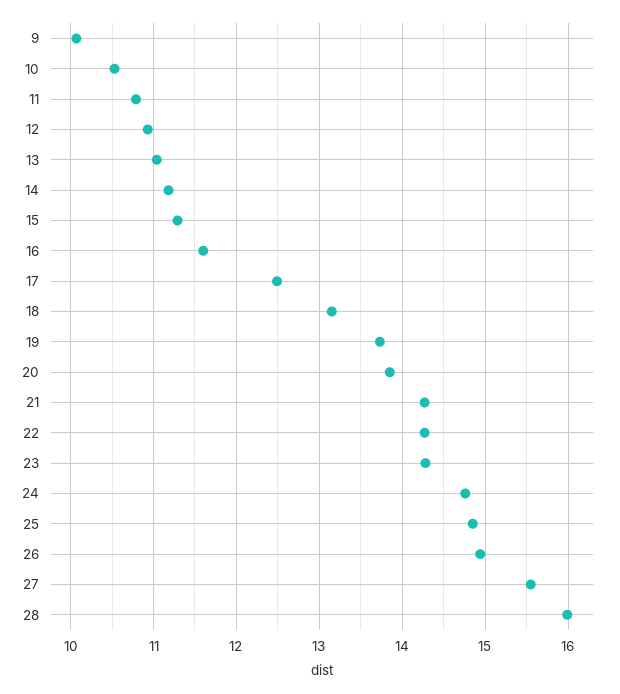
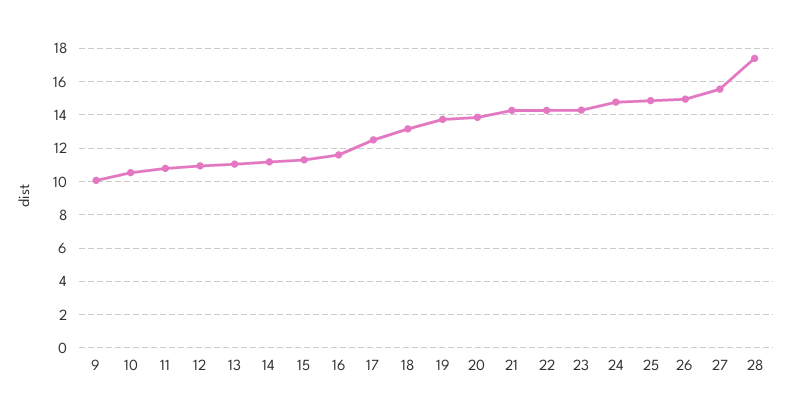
28: 16 -> 17.5

